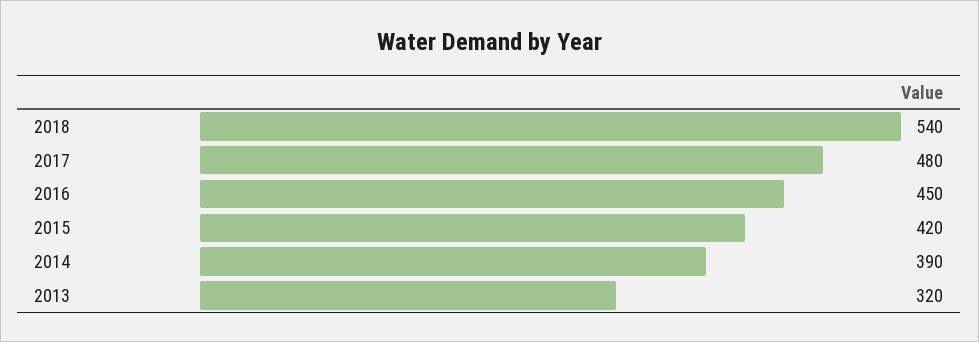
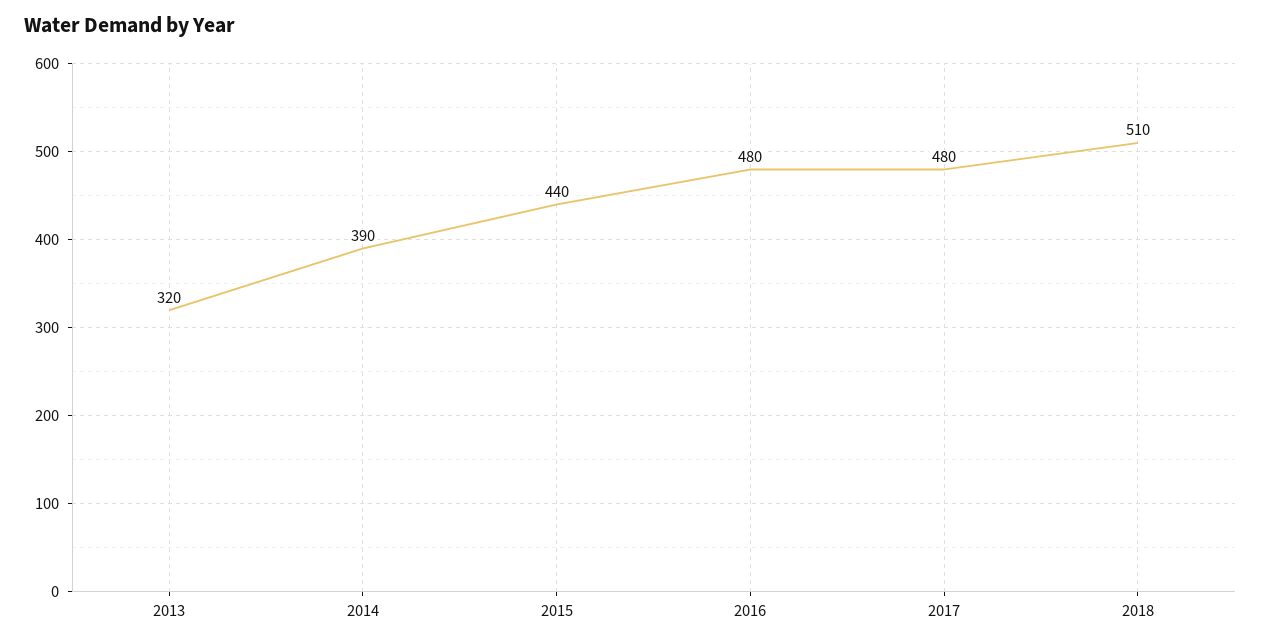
2018: 540 -> 510
2016: 450 -> 480
2015: 420 -> 440

